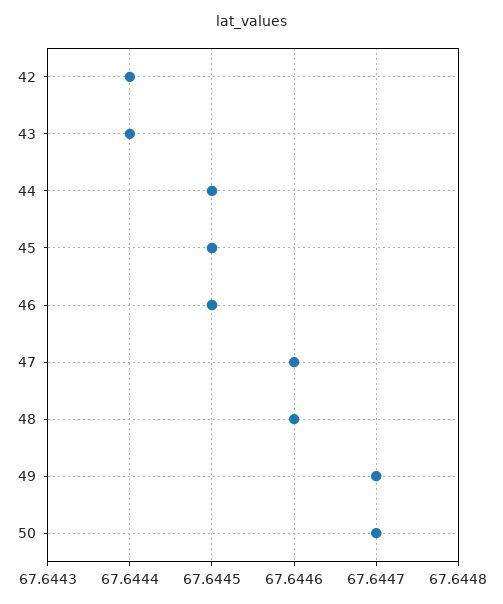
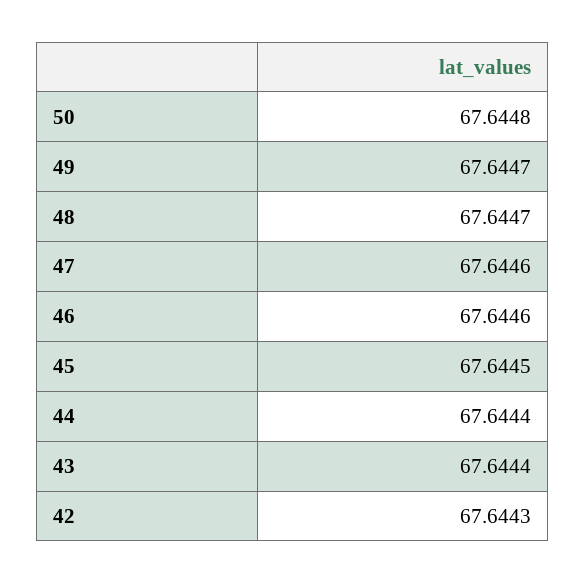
42: 67.6444 -> 67.6443
44: 67.6445 -> 67.6444
46: 67.6445 -> 67.6446
48: 67.6446 -> 67.6447
50: 67.6447 -> 67.6448

